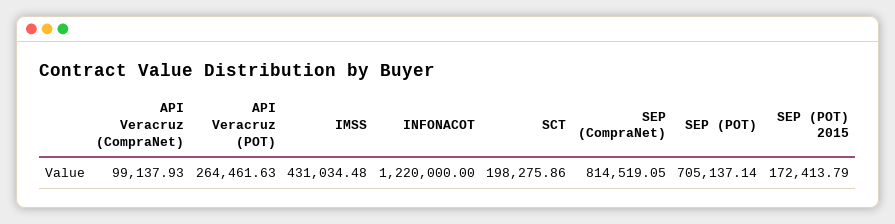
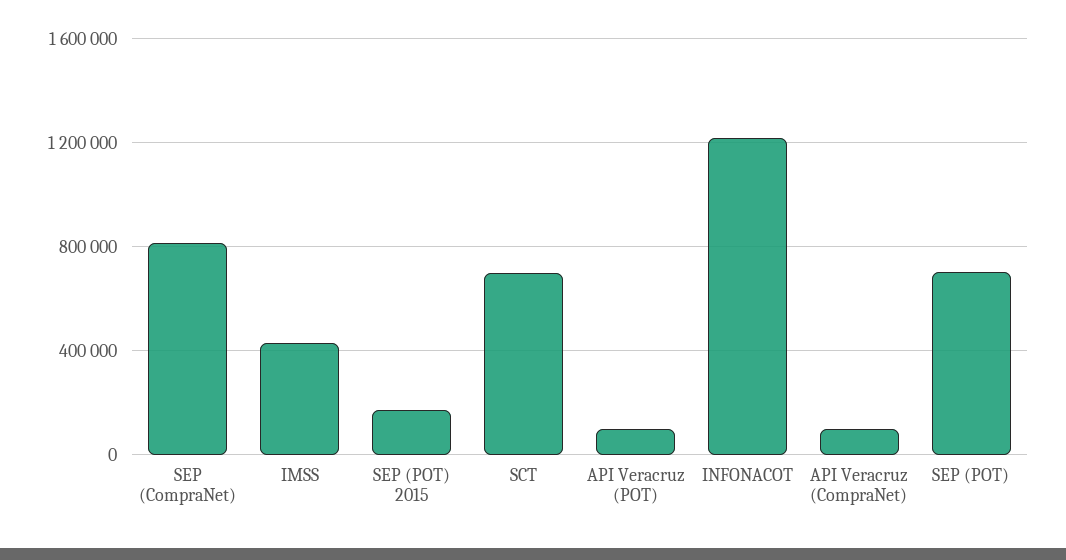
API Veracruz (POT): 264461.63 -> 100000
SCT: 198275.86 -> 700000

